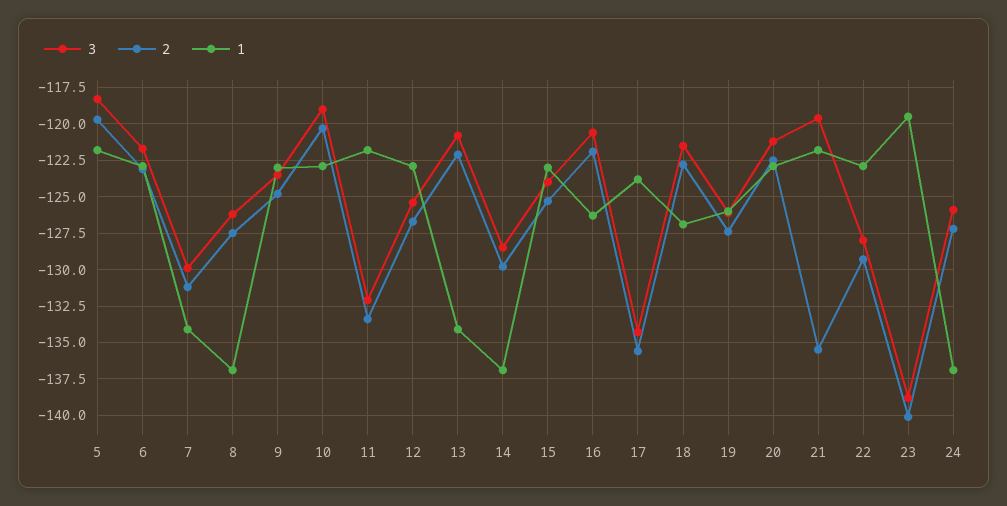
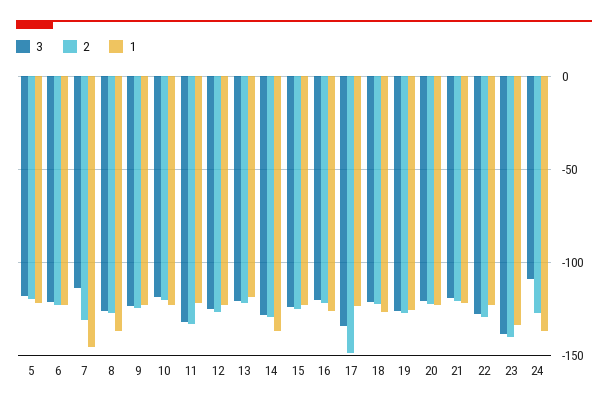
3, 7: -130 -> -115
1, 7: -134 -> -145
1, 13: -134 -> -120
2, 17: -135.5 -> -150
2, 21: -135.5 -> -120
1, 23: -119.5 -> -135
3, 24: -126 -> -110

